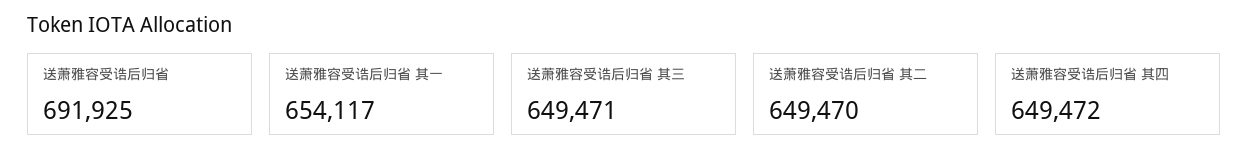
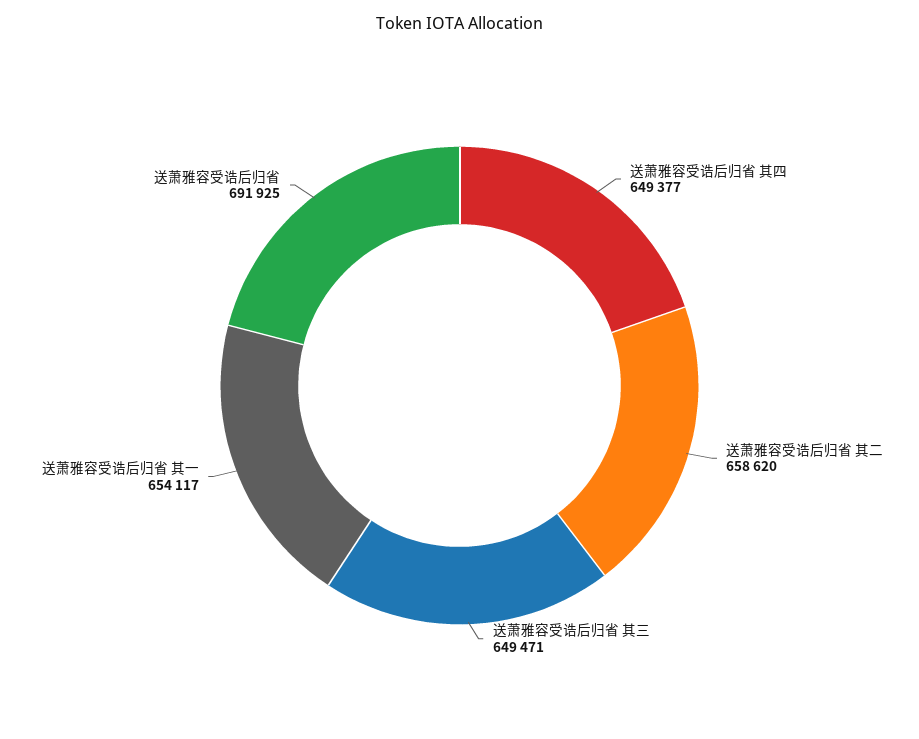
送萧雅容受诰后归省 其二: 649470 -> 658620
送萧雅容受诰后归省 其四: 649472 -> 649377

